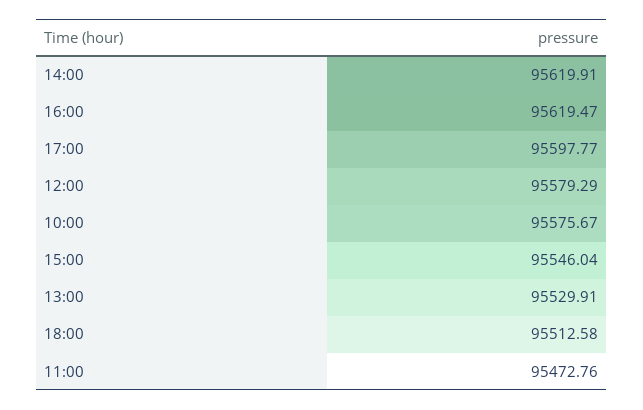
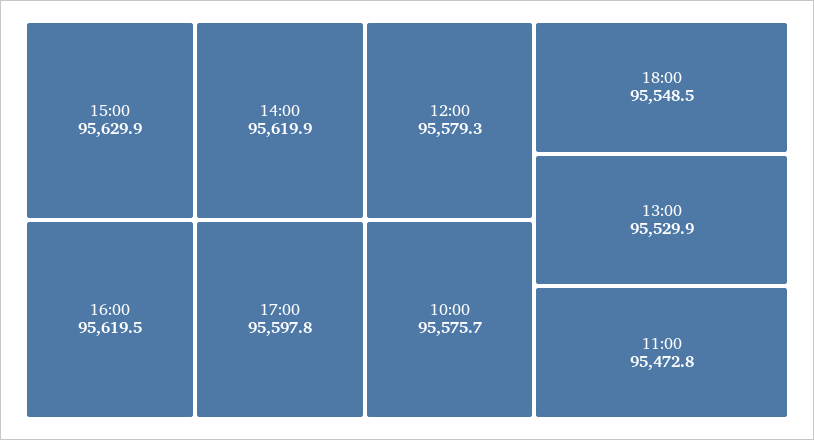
15:00: 95546.04 -> 95629.9
18:00: 95512.58 -> 95548.5

